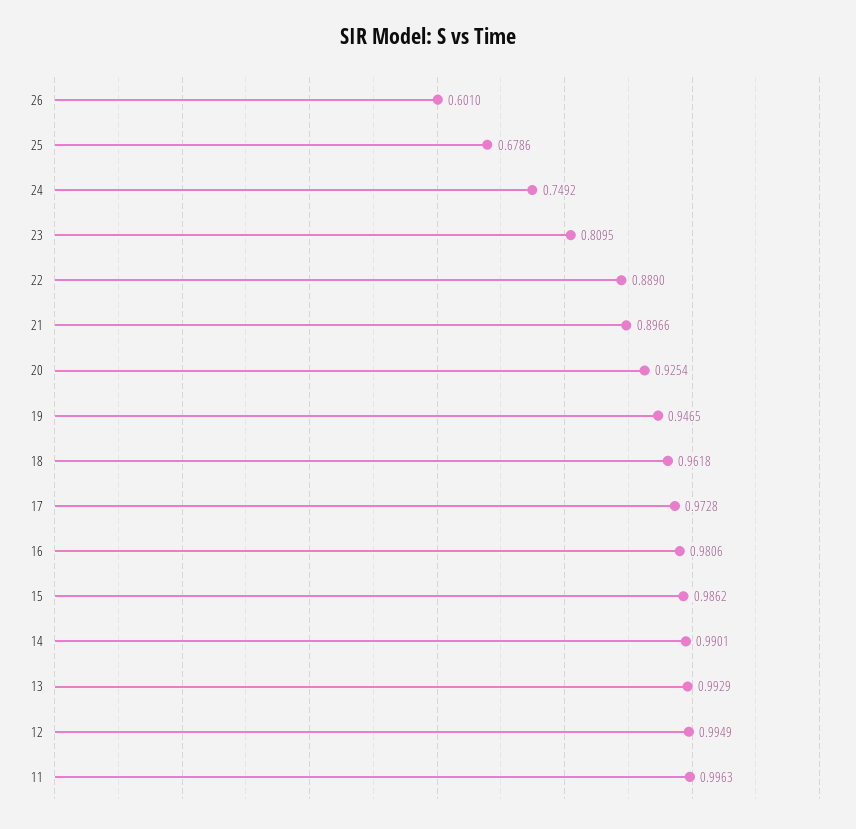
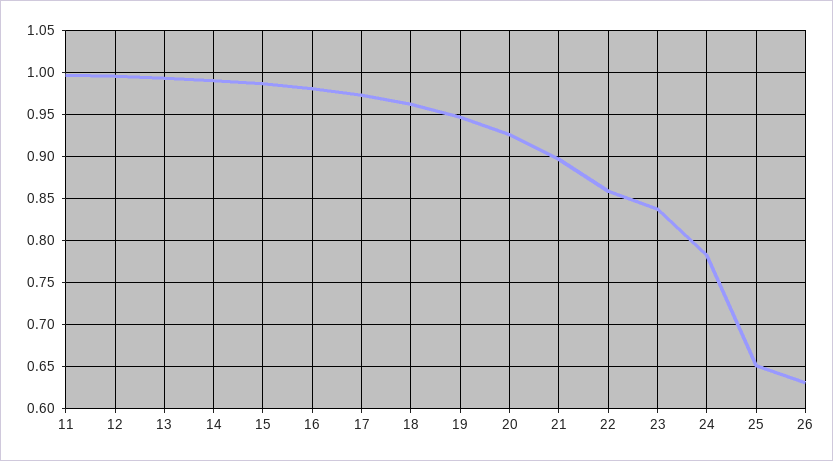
26: 0.601 -> 0.63
25: 0.6786 -> 0.65
24: 0.7492 -> 0.78
23: 0.8095 -> 0.84
22: 0.889 -> 0.86

